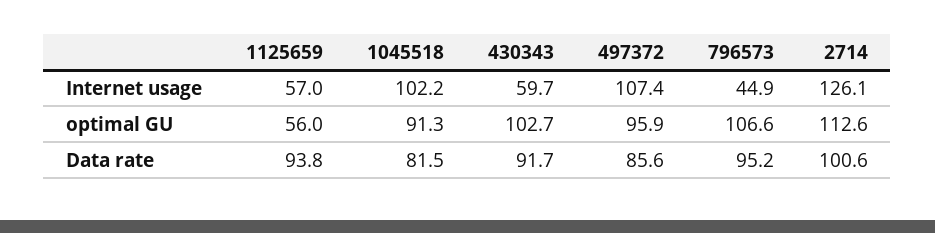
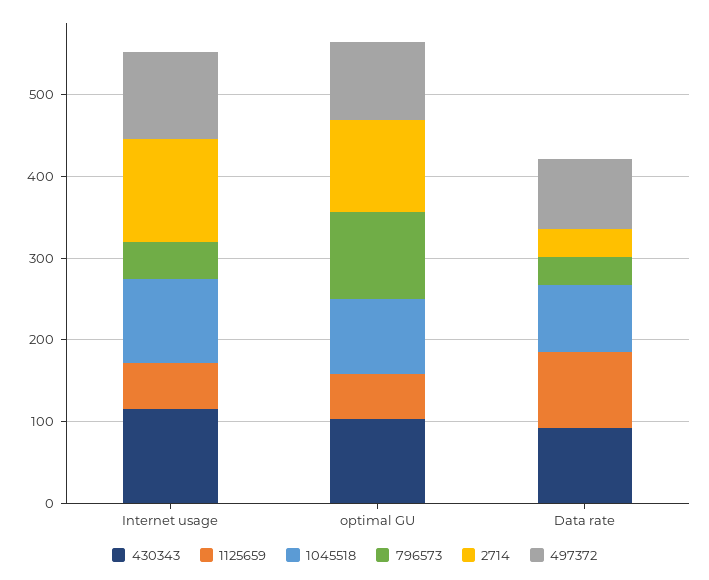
430343, Internet usage: 59.7 -> 120
796573, Data rate: 95.2 -> 40
2714, Data rate: 100.6 -> 40

